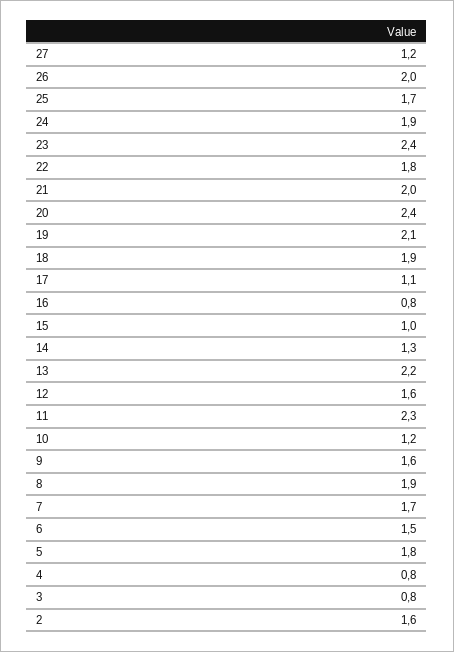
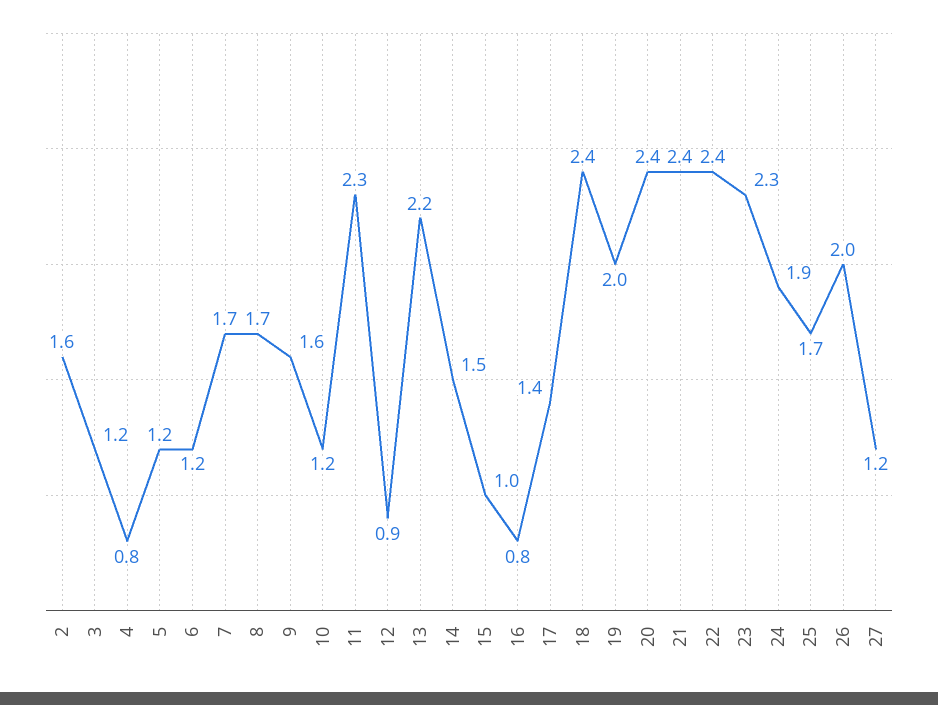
23: 2.4 -> 2.3
22: 1.8 -> 2.4
21: 2 -> 2.4
19: 2.1 -> 2
18: 1.9 -> 2.4
17: 1.1 -> 1.4
14: 1.3 -> 1.5
12: 1.6 -> 0.9
8: 1.9 -> 1.7
6: 1.5 -> 1.2
5: 1.8 -> 1.2
3: 0.8 -> 1.2

